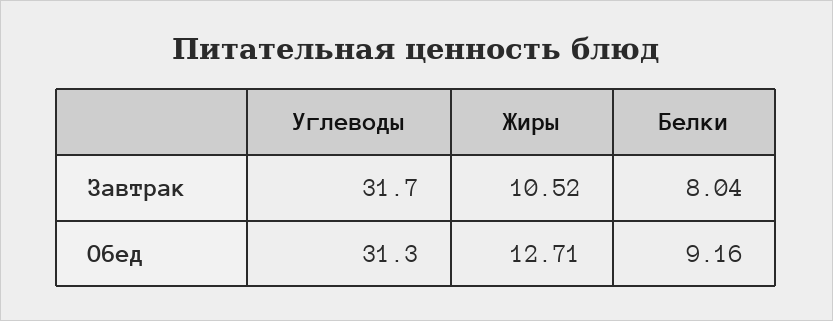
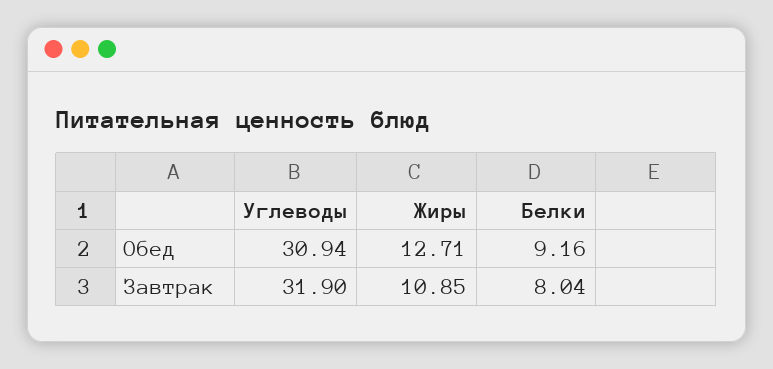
Углеводы, Завтрак: 31.7 -> 31.9
Жиры, Завтрак: 10.52 -> 10.85
Углеводы, Обед: 31.3 -> 30.94

